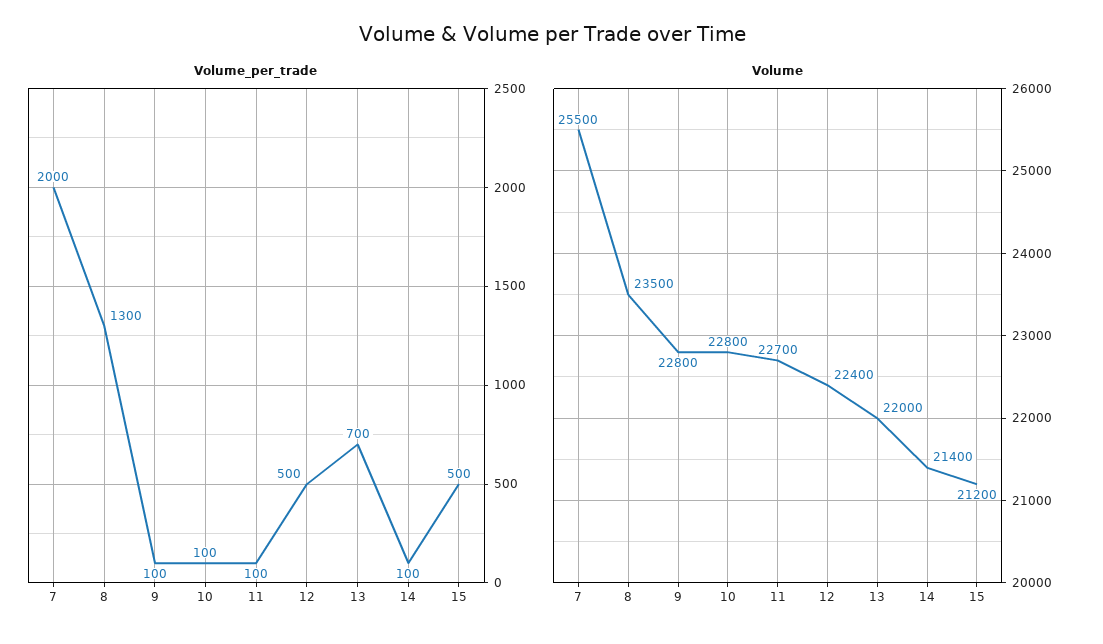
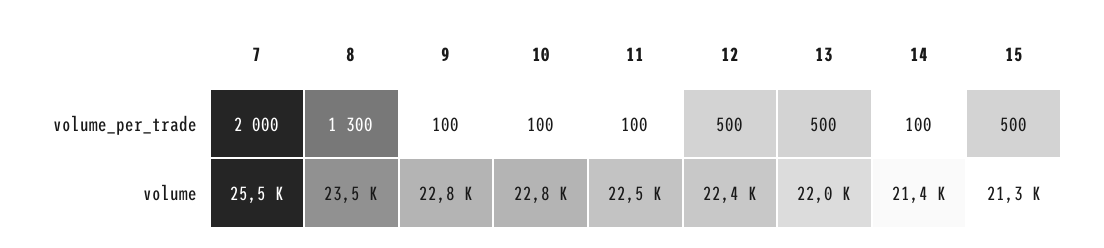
Volume_per_trade, 13: 700 -> 500
Volume, 11: 22700 -> 22500
Volume, 15: 21200 -> 21300

